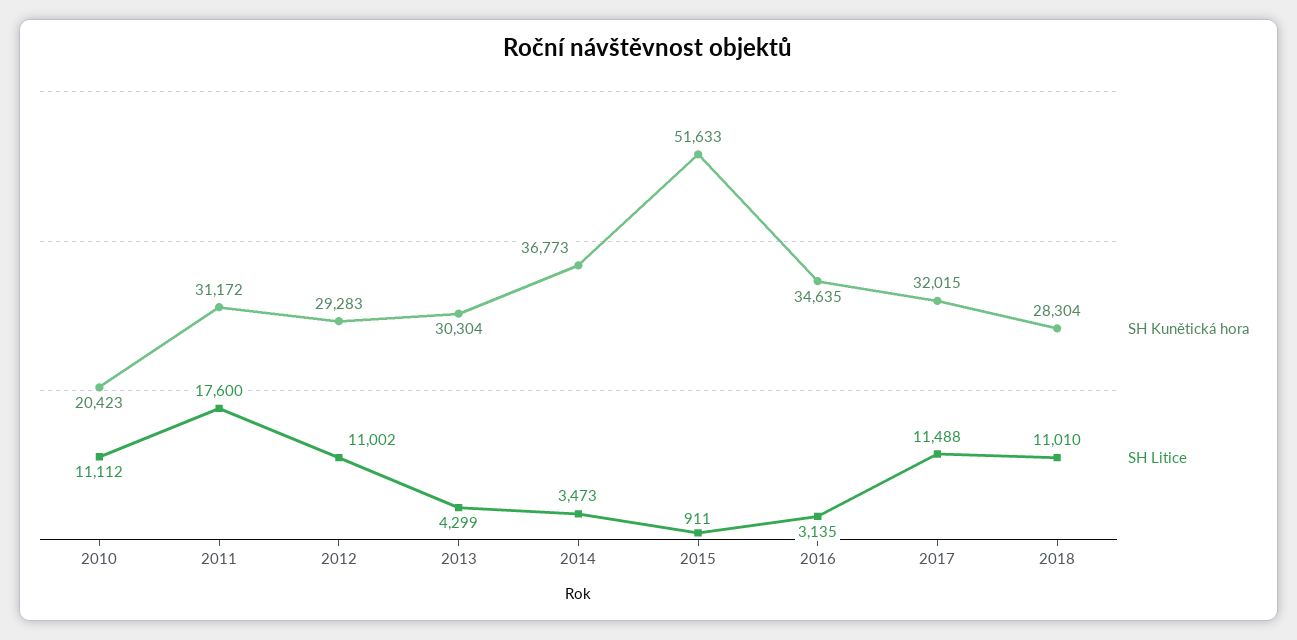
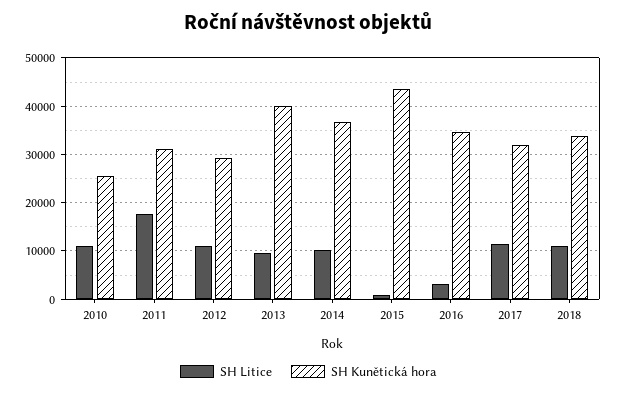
SH Kunětická hora, 2010: 20423 -> 26000
SH Kunětická hora, 2013: 30304 -> 40000
SH Litice, 2013: 4299 -> 10000
SH Litice, 2014: 3473 -> 10000
SH Kunětická hora, 2015: 51633 -> 44000
SH Kunětická hora, 2018: 28304 -> 34000

